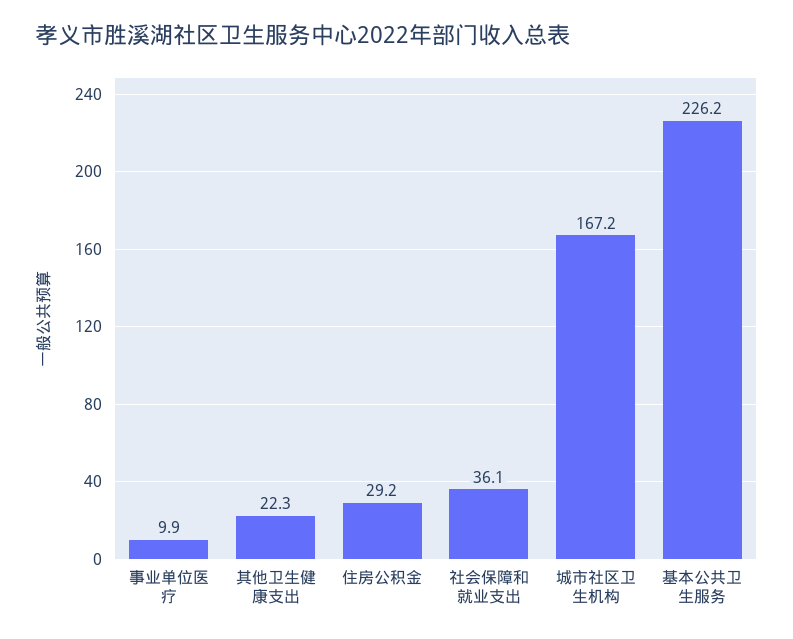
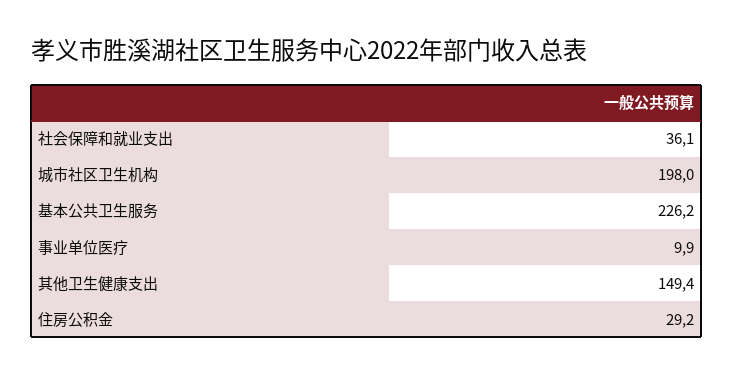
其他卫生健康支出: 22.3 -> 149.4
城市社区卫生机构: 167.2 -> 198

